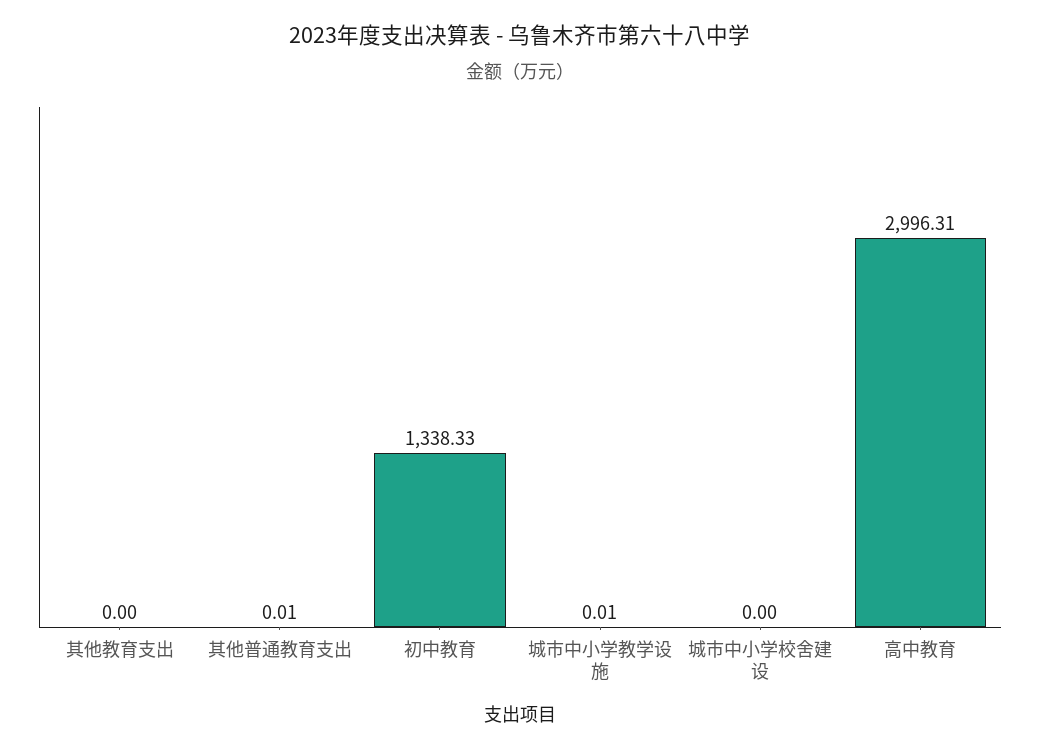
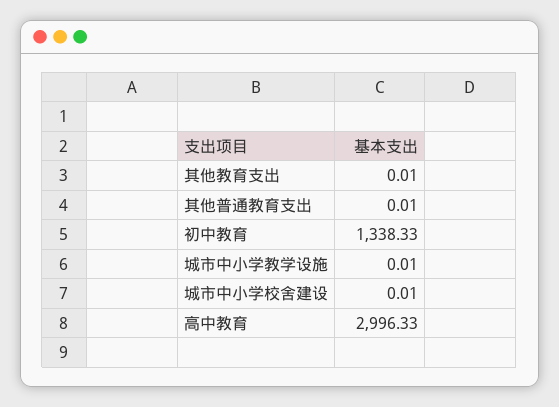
其他教育支出: 0 -> 0.01
城市中小学校舍建设: 0 -> 0.01
高中教育: 2996.31 -> 2996.33

